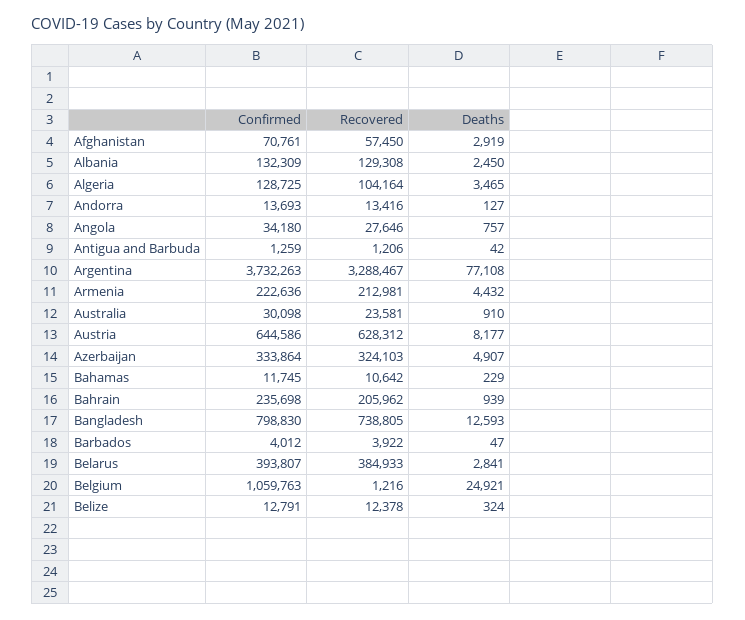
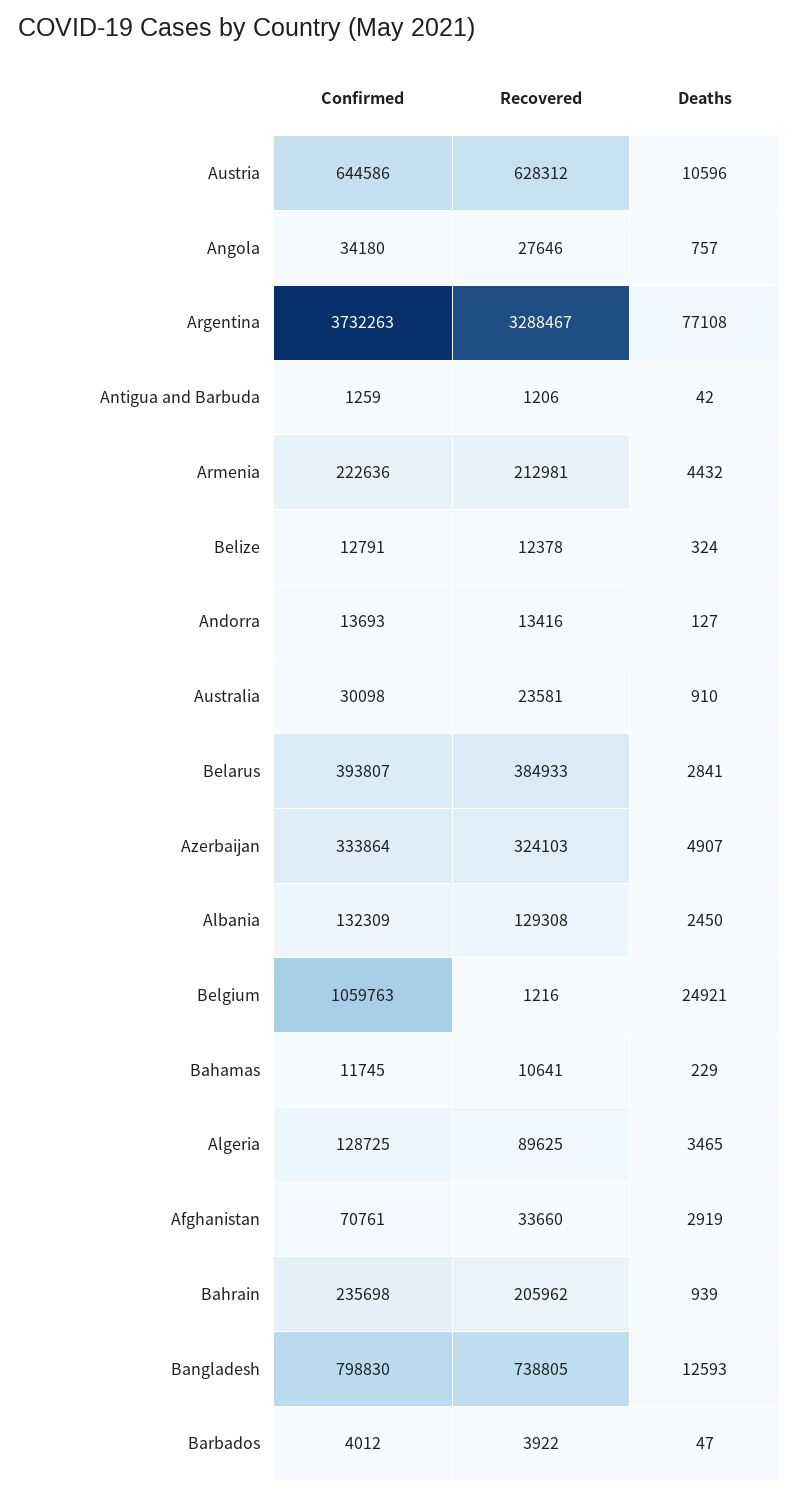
Recovered, Afghanistan: 57450 -> 33660
Recovered, Algeria: 104164 -> 89625
Deaths, Austria: 8177 -> 10596
Recovered, Bahamas: 10642 -> 10641

